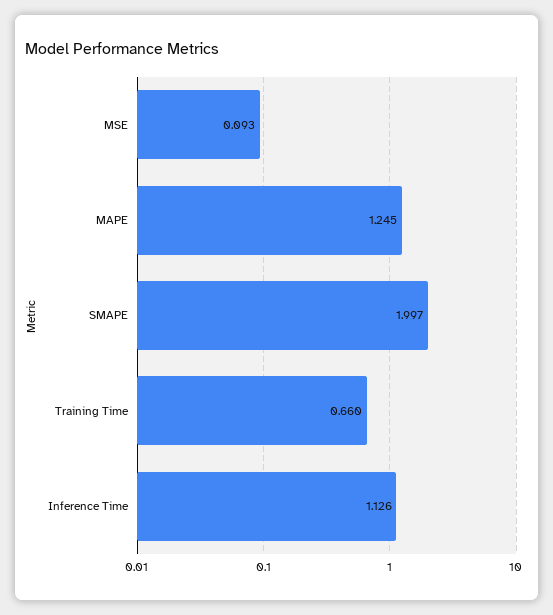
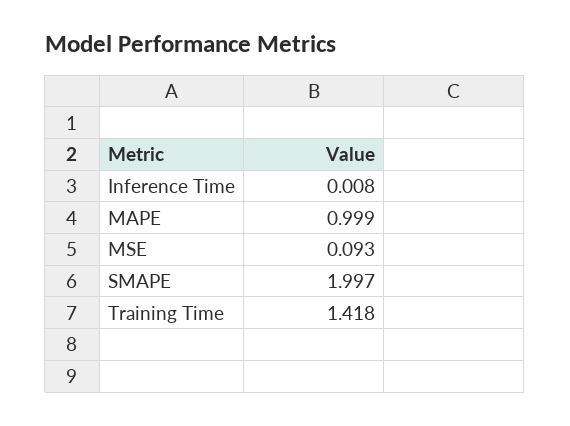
MAPE: 1.245 -> 0.999
Training Time: 0.66 -> 1.418
Inference Time: 1.126 -> 0.008

